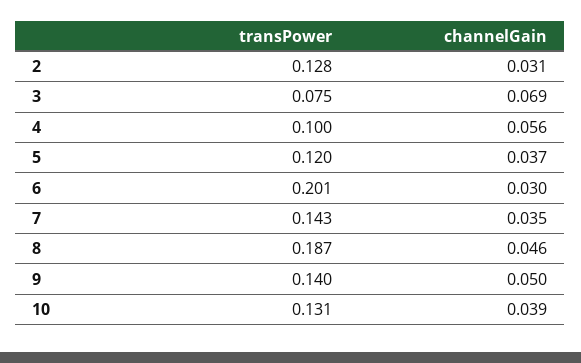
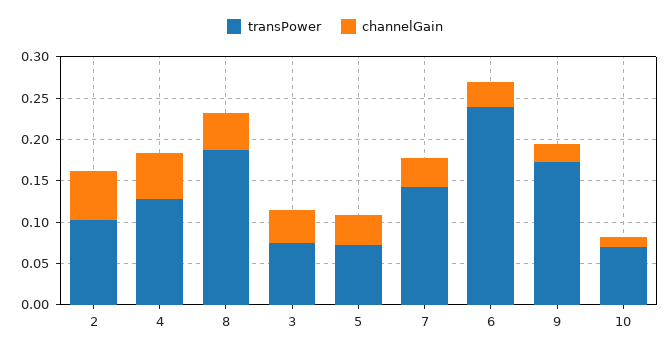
transPower, 2: 0.128 -> 0.1
channelGain, 2: 0.031 -> 0.06
channelGain, 3: 0.069 -> 0.04
transPower, 4: 0.1 -> 0.13
transPower, 5: 0.12 -> 0.07
transPower, 6: 0.201 -> 0.24
transPower, 9: 0.14 -> 0.17
channelGain, 9: 0.05 -> 0.02
transPower, 10: 0.131 -> 0.07
channelGain, 10: 0.039 -> 0.01

